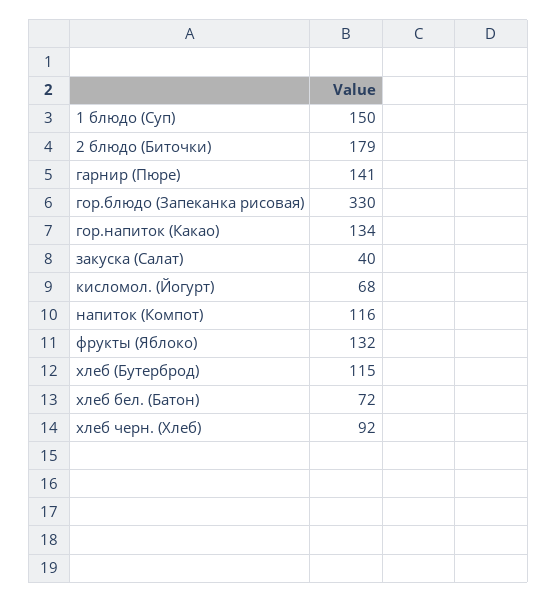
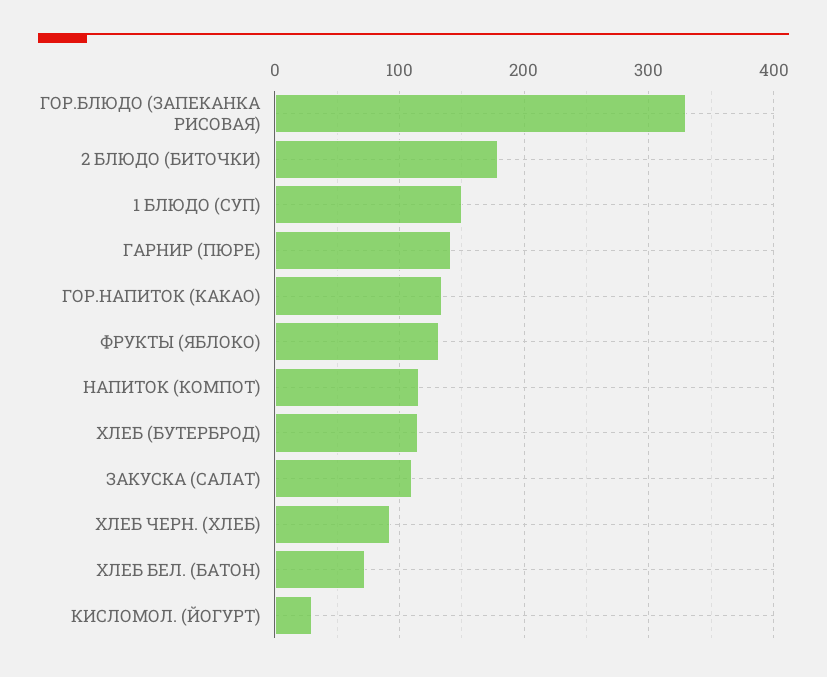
закуска (Салат): 40 -> 110
кисломол. (Йогурт): 68 -> 30

